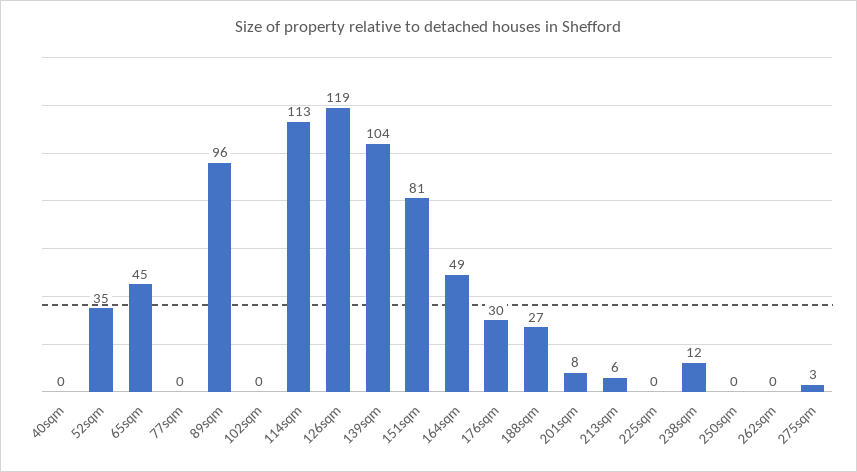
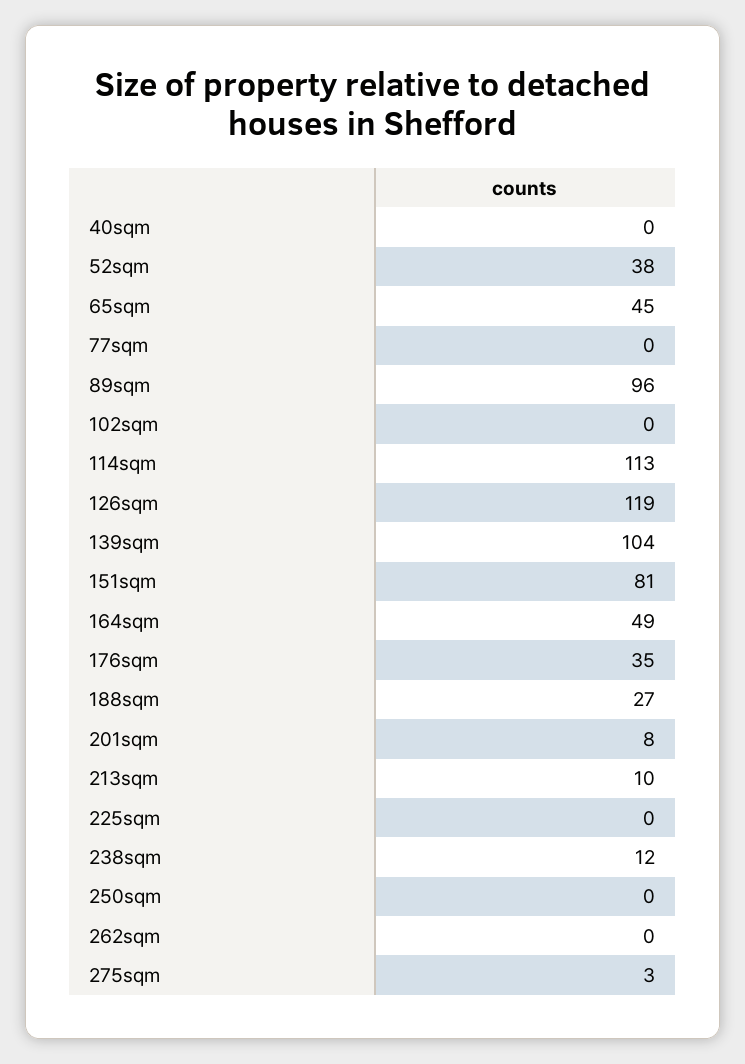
52sqm: 35 -> 38
176sqm: 30 -> 35
213sqm: 6 -> 10

